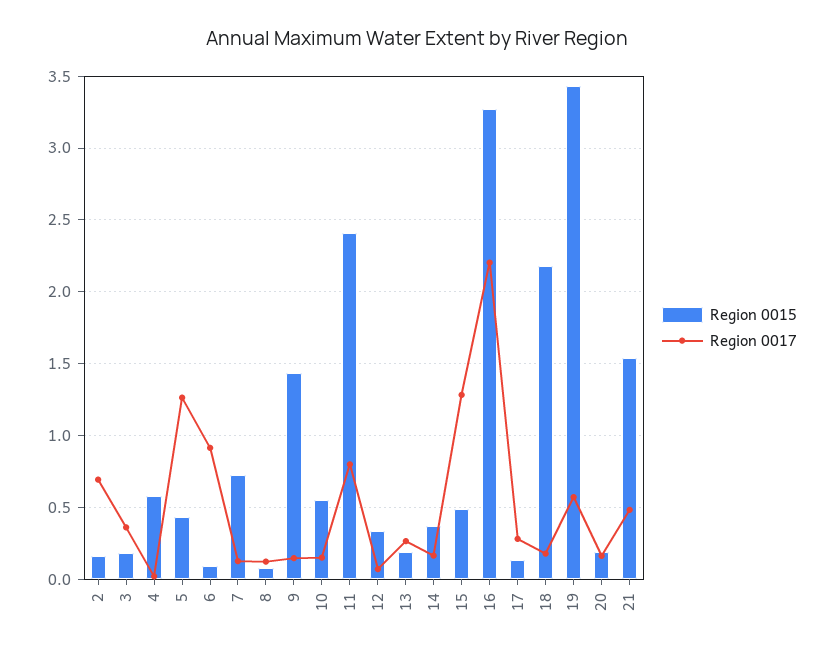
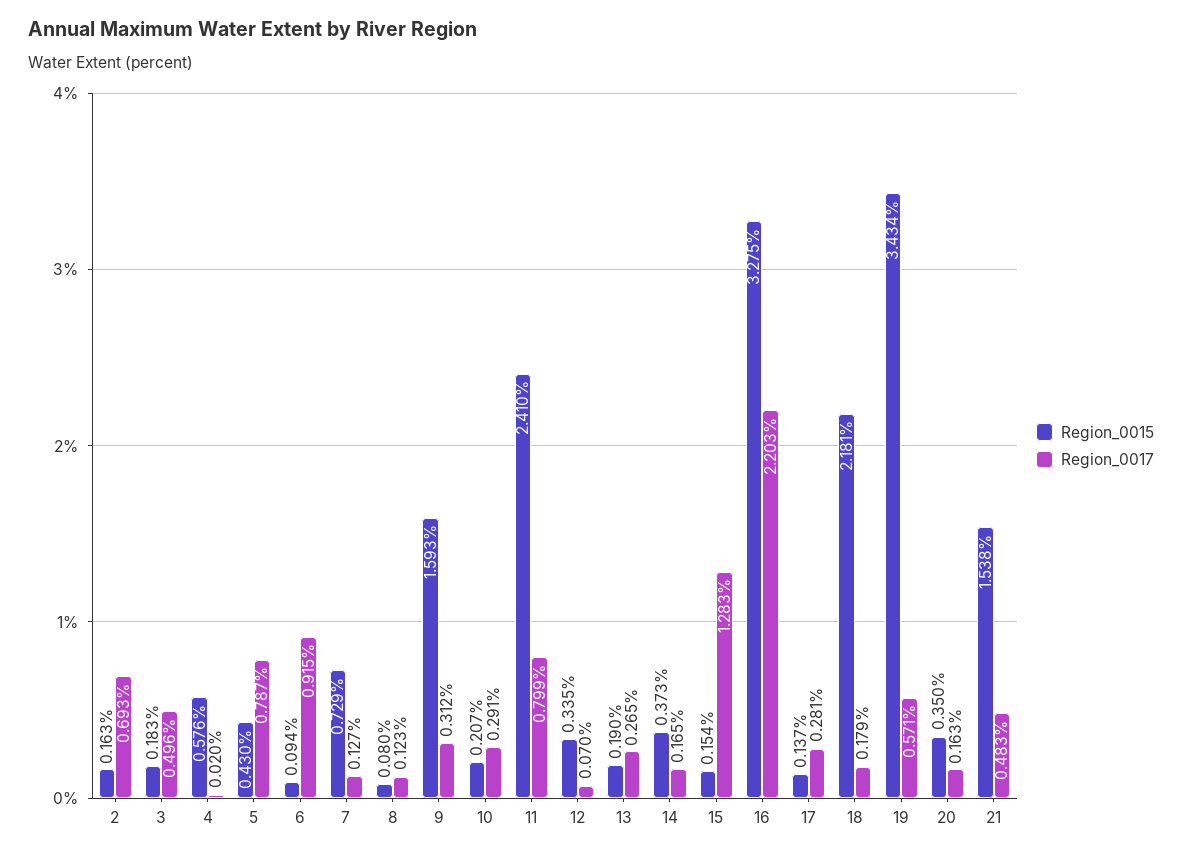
Region 0017, 3: 0.35 -> 0.496
Region 0017, 5: 1.25 -> 0.787
Region 0015, 9: 1.45 -> 1.593
Region 0017, 9: 0.15 -> 0.312
Region 0015, 10: 0.55 -> 0.207
Region 0017, 10: 0.15 -> 0.291
Region 0015, 15: 0.5 -> 0.154
Region 0015, 20: 0.2 -> 0.35

